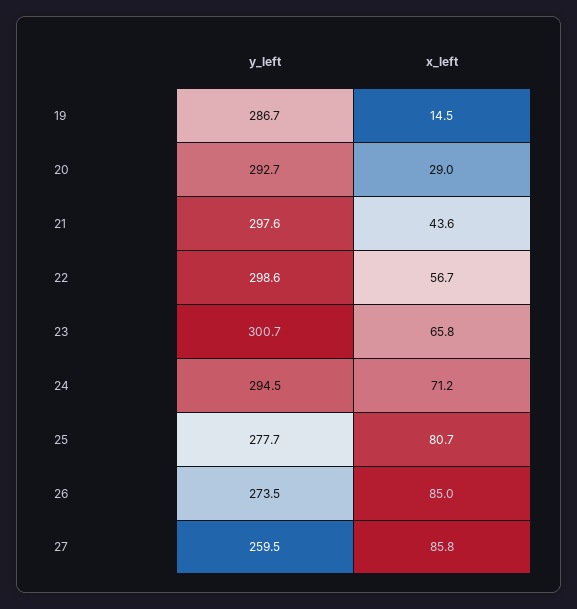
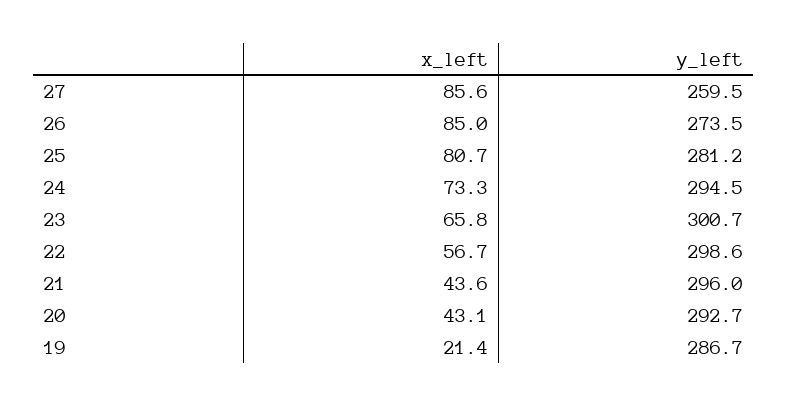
x_left, 19: 14.5 -> 21.4
x_left, 20: 29 -> 43.1
y_left, 21: 297.6 -> 296
x_left, 24: 71.2 -> 73.3
y_left, 25: 277.7 -> 281.2
x_left, 27: 85.8 -> 85.6

